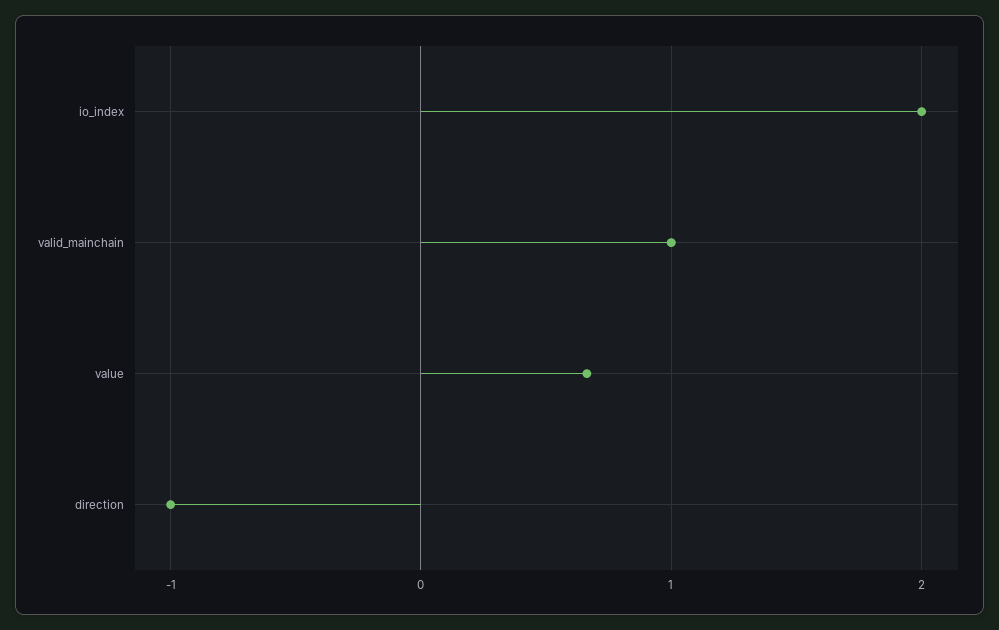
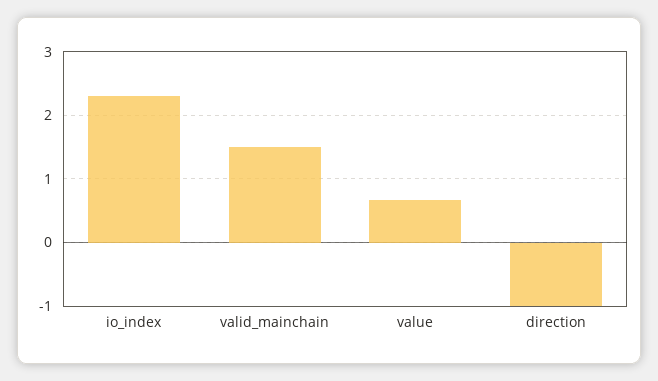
io_index: 2 -> 2.3
valid_mainchain: 1 -> 1.5

